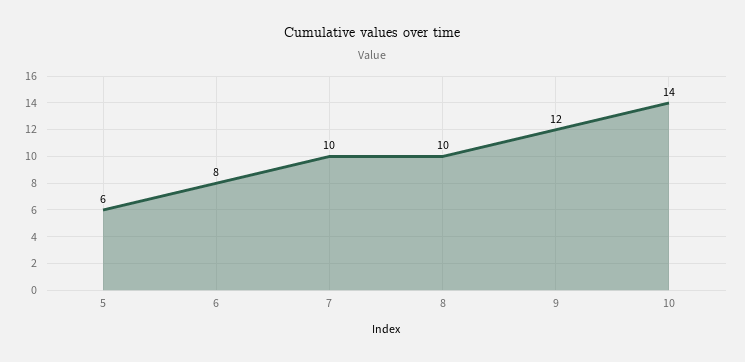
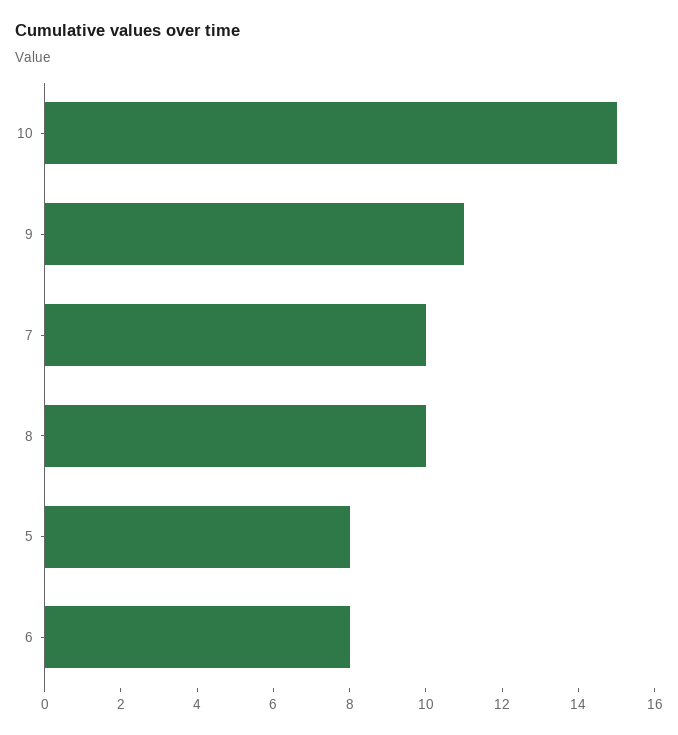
5: 6 -> 8
9: 12 -> 11
10: 14 -> 15

